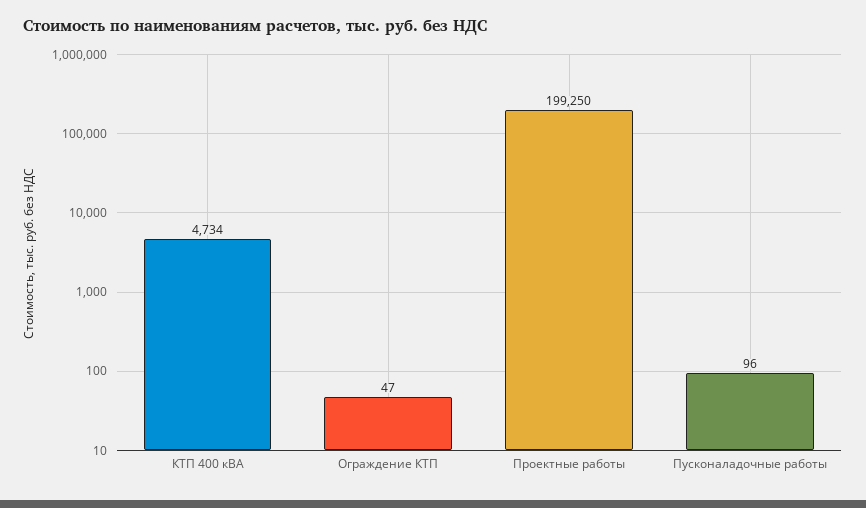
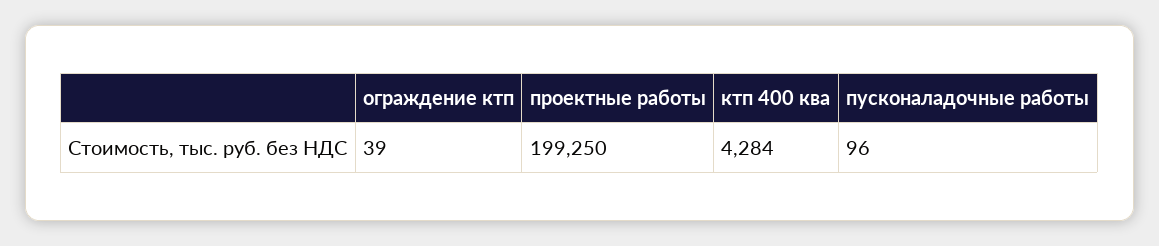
КТП 400 кВА: 4734 -> 4284
Ограждение КТП: 47 -> 39

